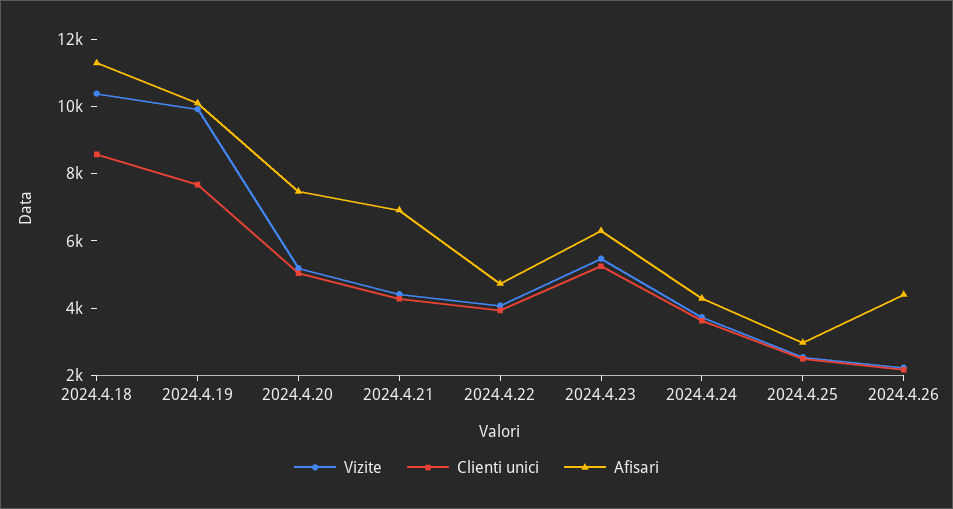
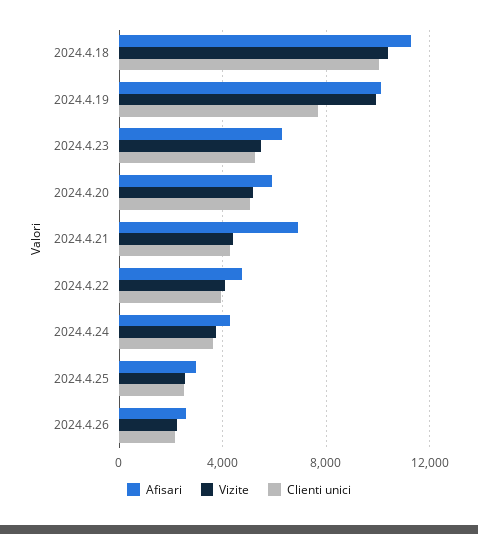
Clienti unici, 2024.4.18: 8500 -> 10000
Afisari, 2024.4.20: 7500 -> 6000
Afisari, 2024.4.26: 4500 -> 2500

